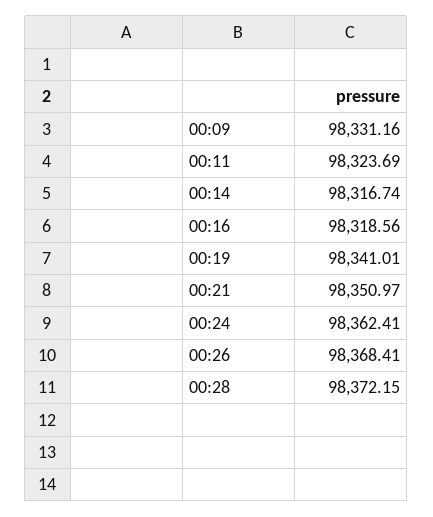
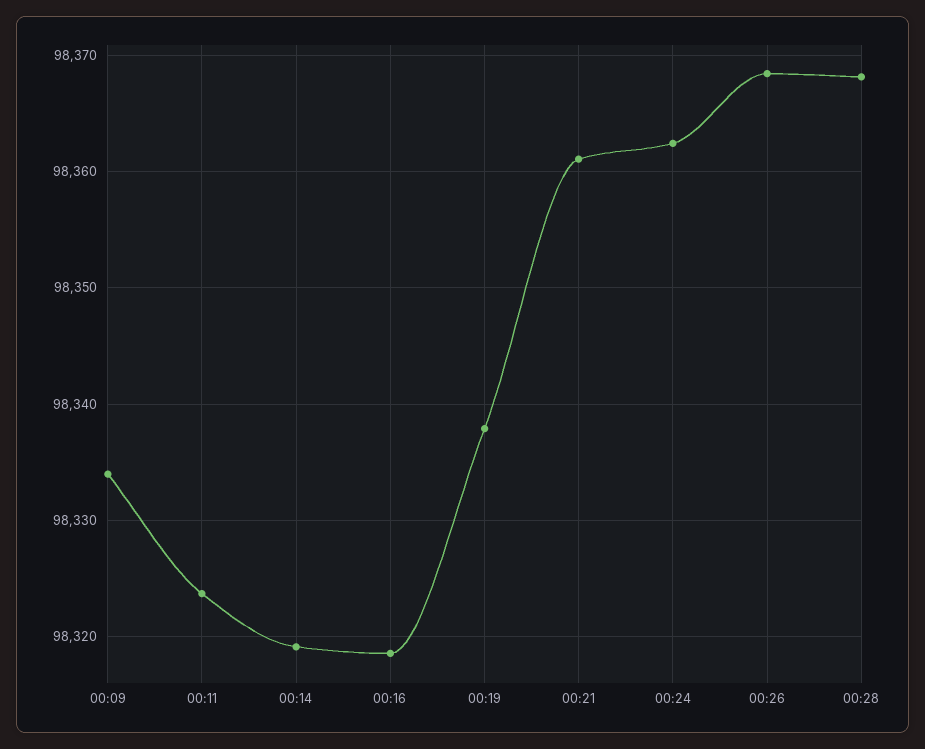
00:09: 98331.16 -> 98334
00:14: 98316.74 -> 98319
00:19: 98341.01 -> 98338
00:21: 98350.97 -> 98361
00:28: 98372.15 -> 98368

